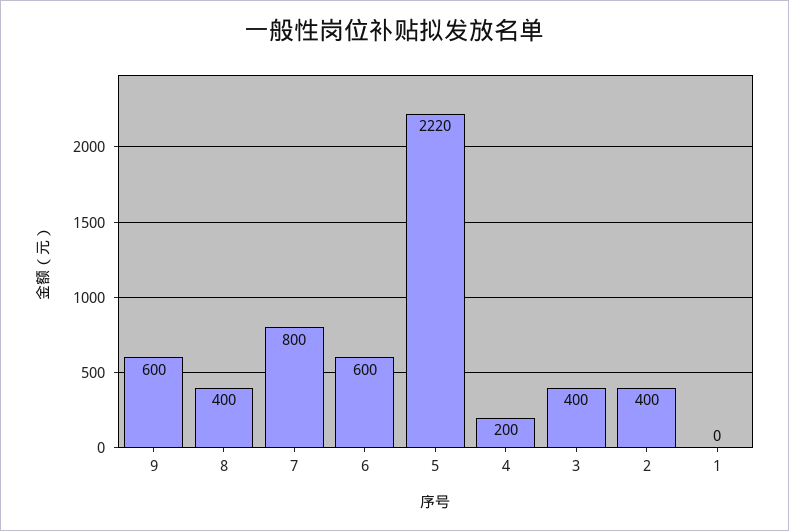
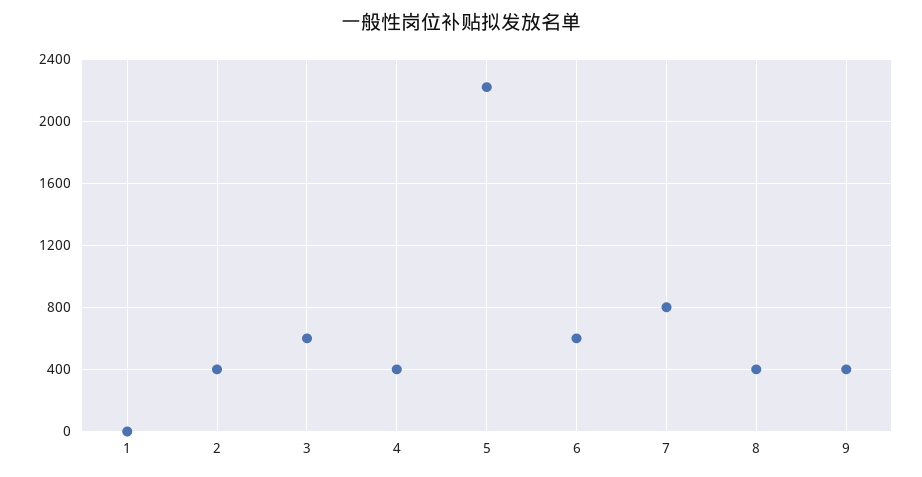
9: 600 -> 400
4: 200 -> 400
3: 400 -> 600

